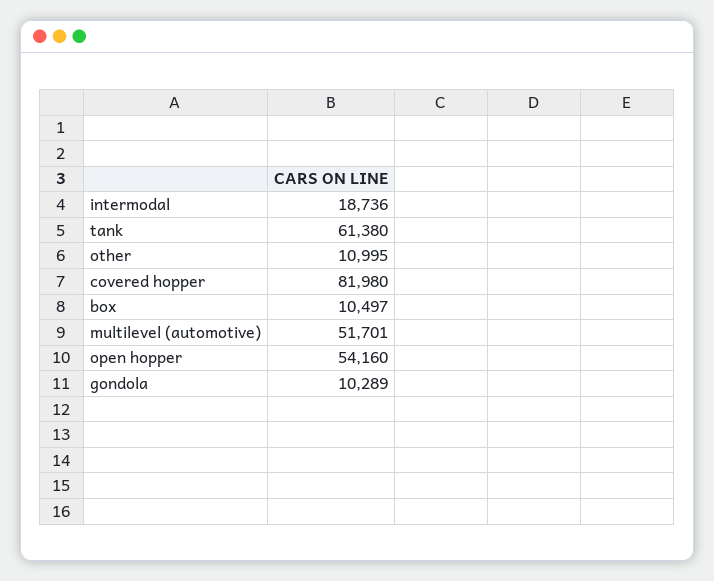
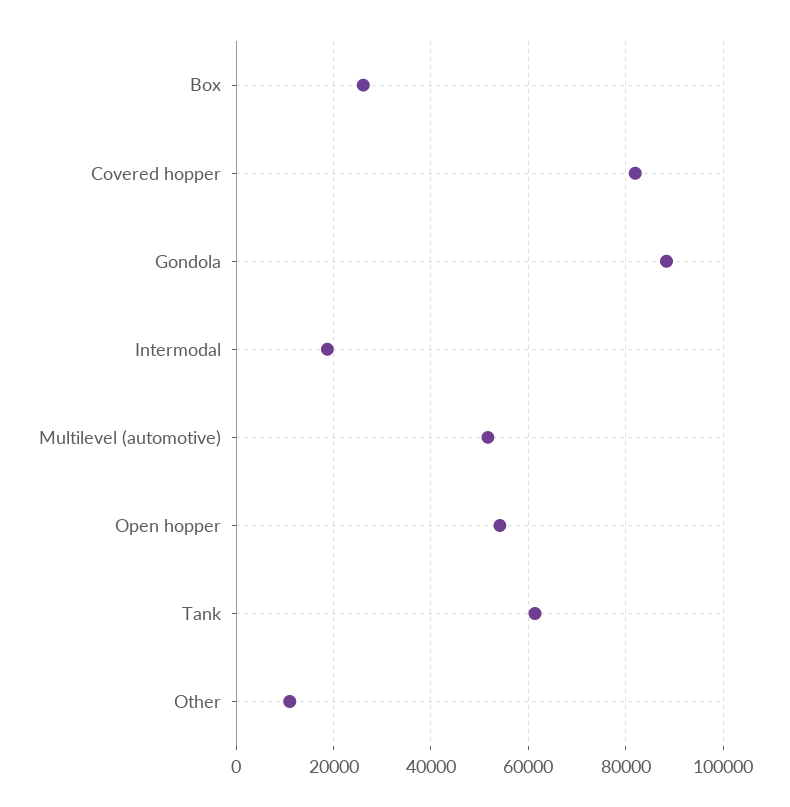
box: 10497 -> 26000
gondola: 10289 -> 88000

